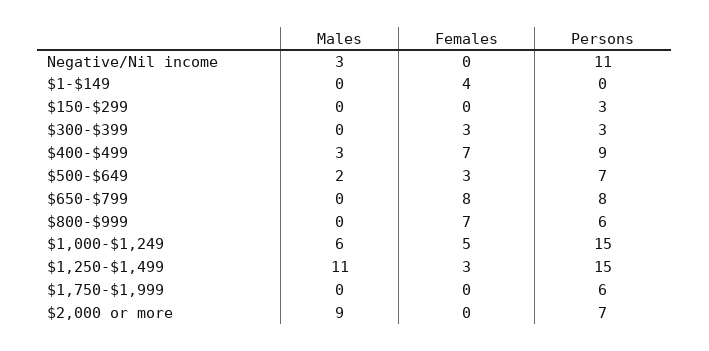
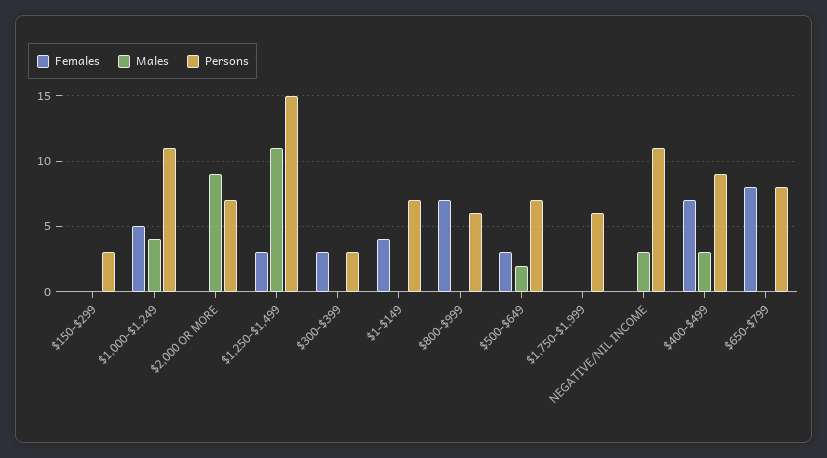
Persons, $1-$149: 0 -> 7
Males, $1,000-$1,249: 6 -> 4
Persons, $1,000-$1,249: 15 -> 11

